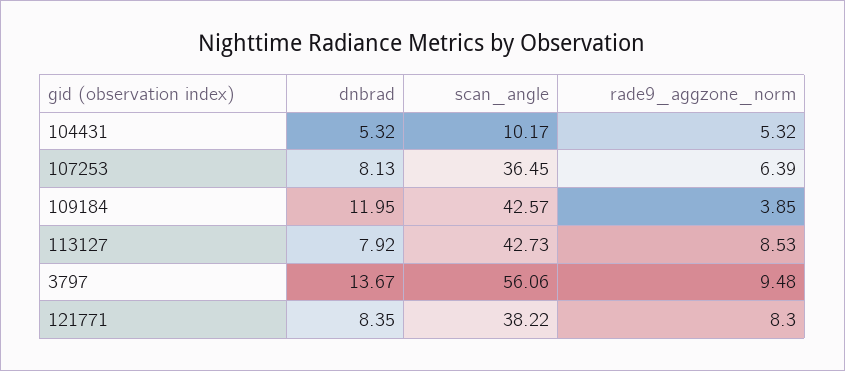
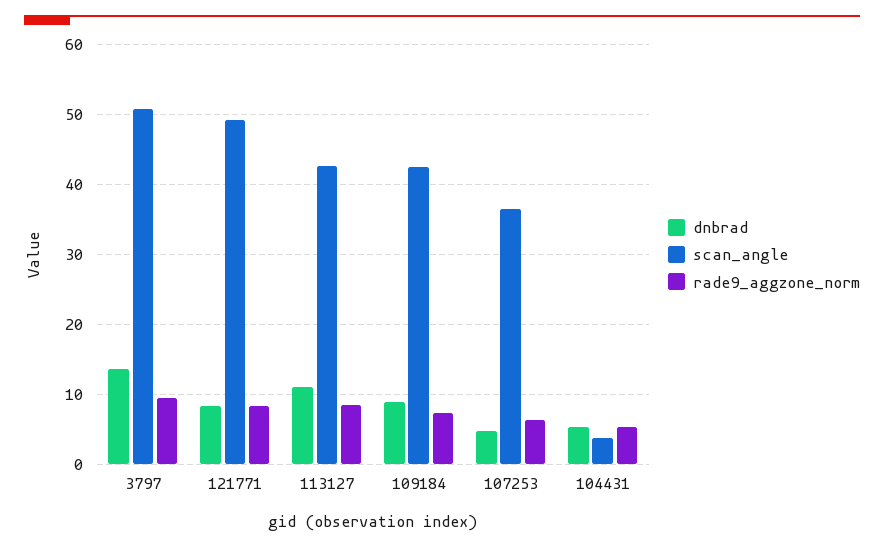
scan_angle, 104431: 10.17 -> 4
dnbrad, 107253: 8.13 -> 5
dnbrad, 109184: 11.95 -> 9
rade9_aggzone_norm, 109184: 3.85 -> 7
dnbrad, 113127: 7.92 -> 11
scan_angle, 3797: 56.06 -> 51
scan_angle, 121771: 38.22 -> 49

